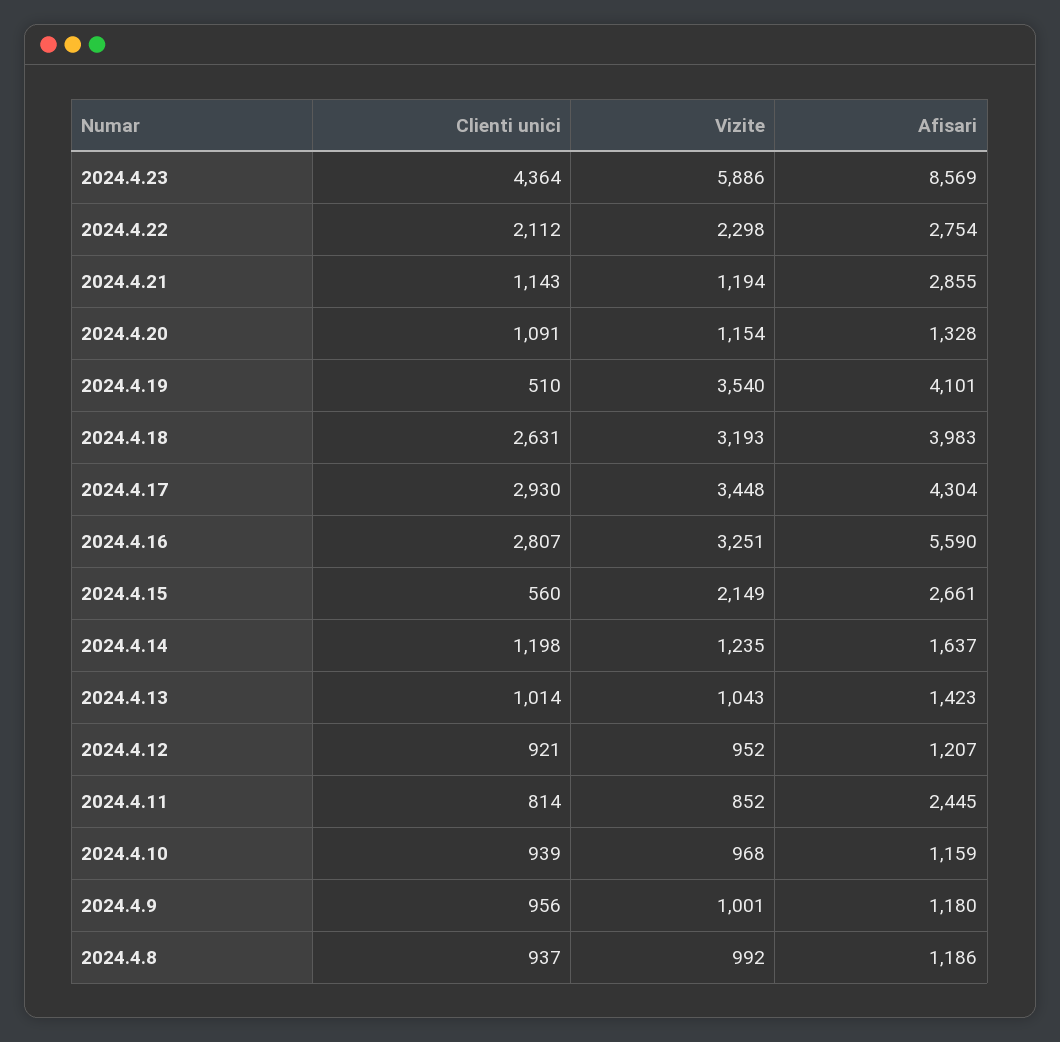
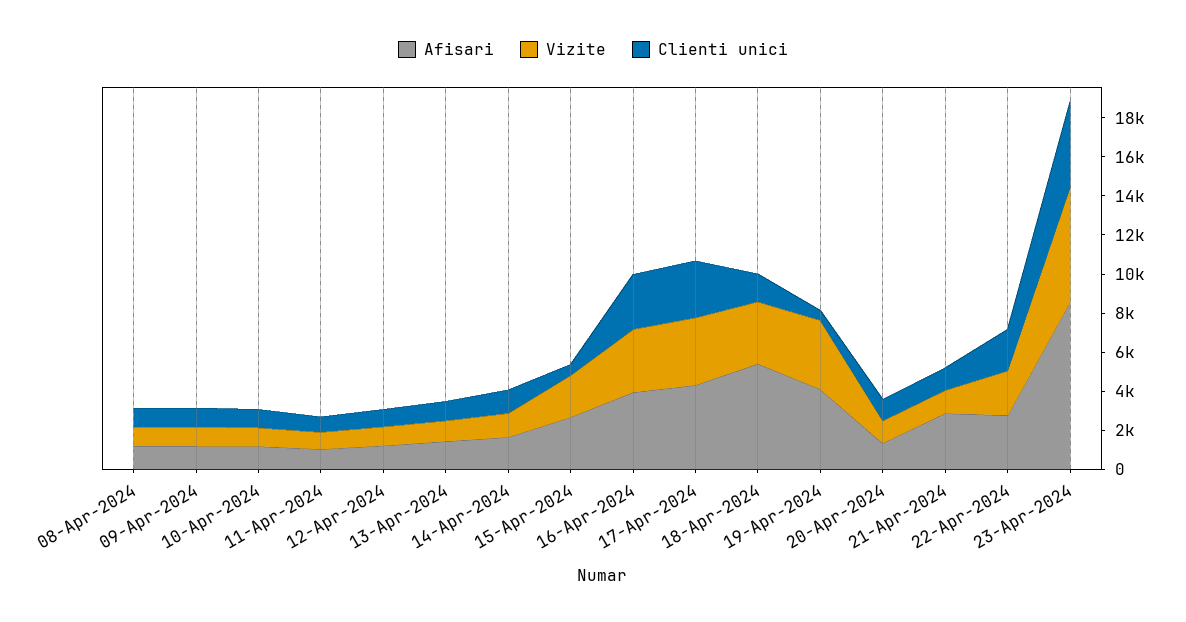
Clienti unici, 2024.4.18: 2631 -> 1500
Afisari, 2024.4.18: 3983 -> 5500
Afisari, 2024.4.16: 5590 -> 4000
Afisari, 2024.4.11: 2445 -> 1000

